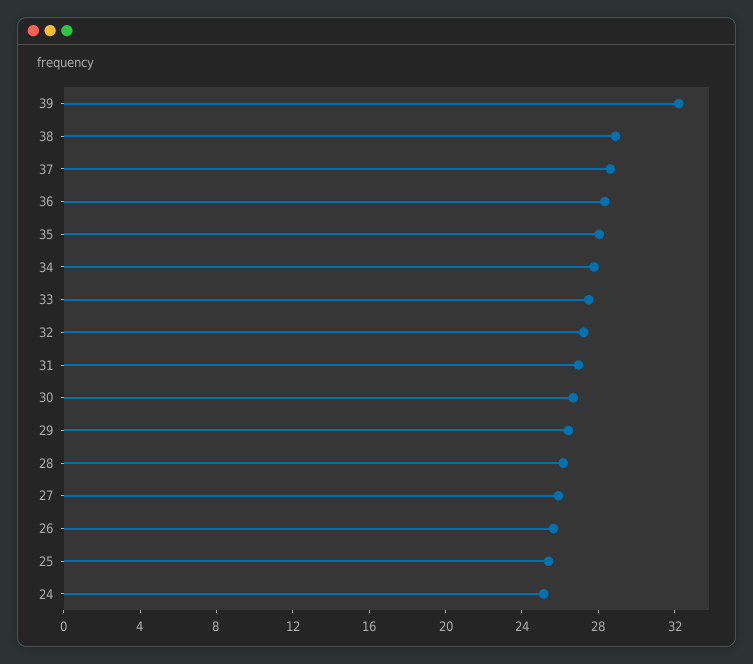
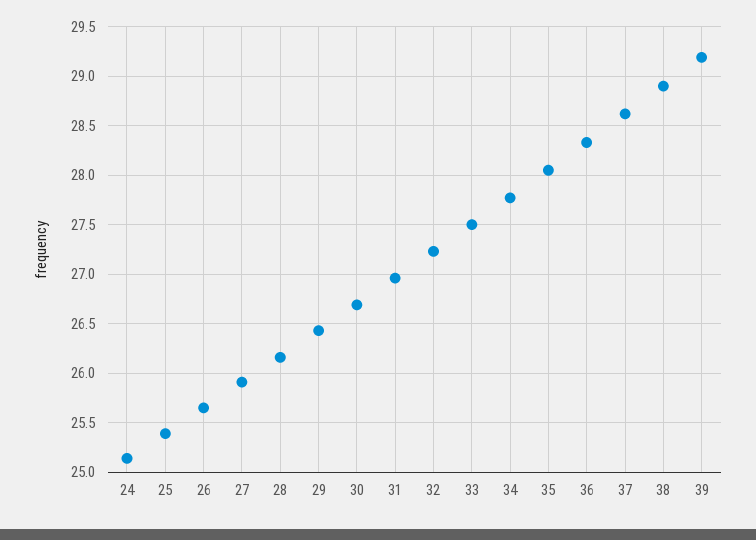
39: 32 -> 29.2

